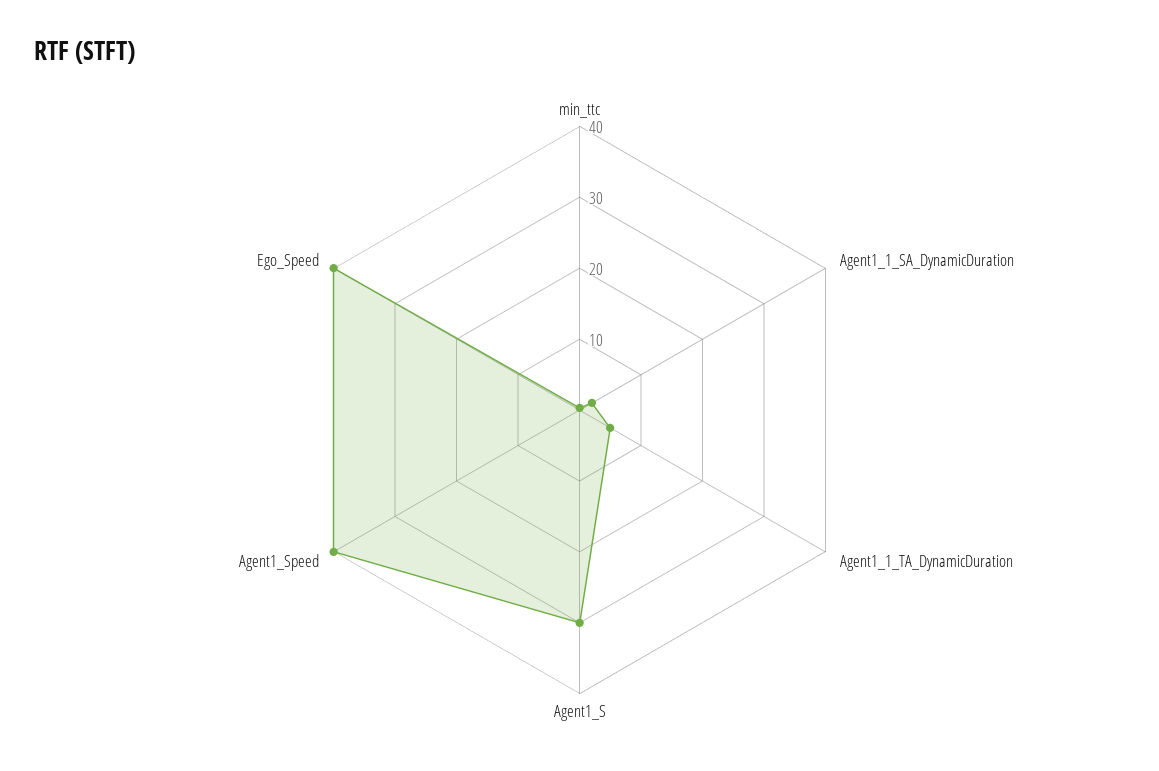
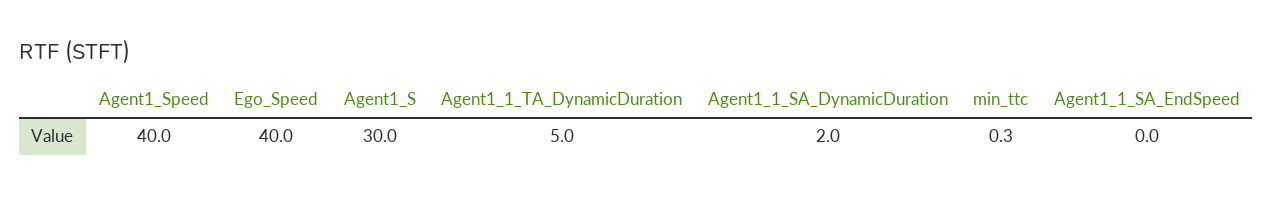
Agent1_1_SA_EndSpeed: none -> 0

